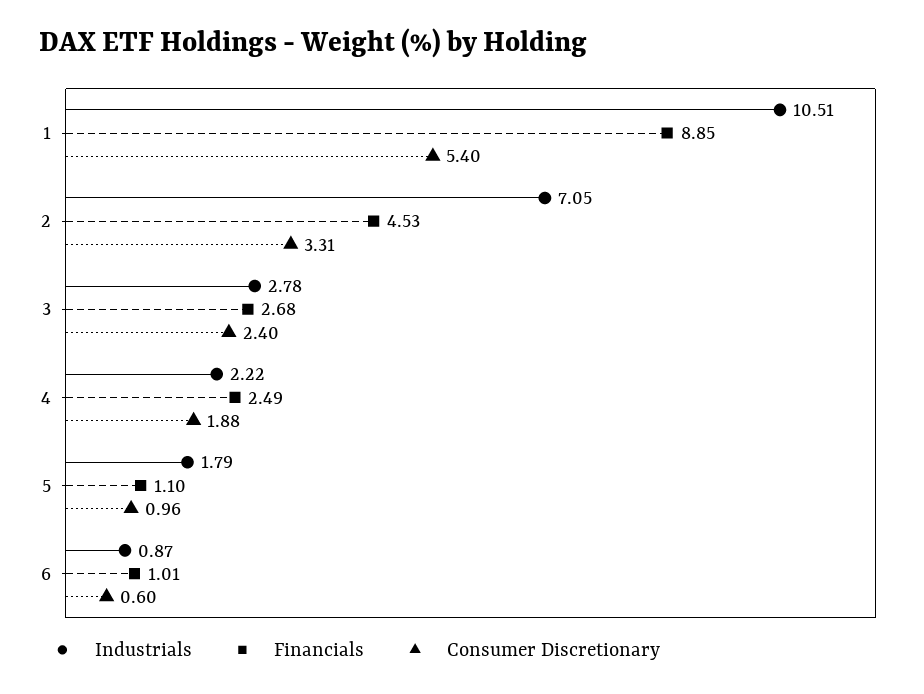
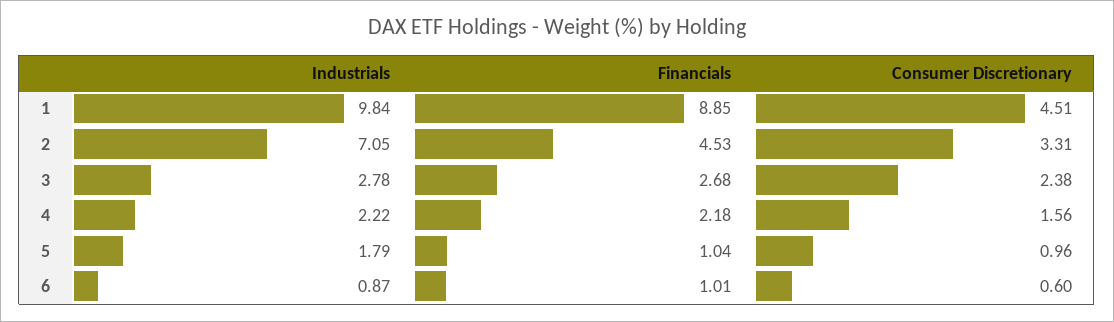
Industrials, 1: 10.51 -> 9.84
Consumer Discretionary, 1: 5.4 -> 4.51
Consumer Discretionary, 3: 2.4 -> 2.38
Financials, 4: 2.49 -> 2.18
Consumer Discretionary, 4: 1.88 -> 1.56
Financials, 5: 1.1 -> 1.04

